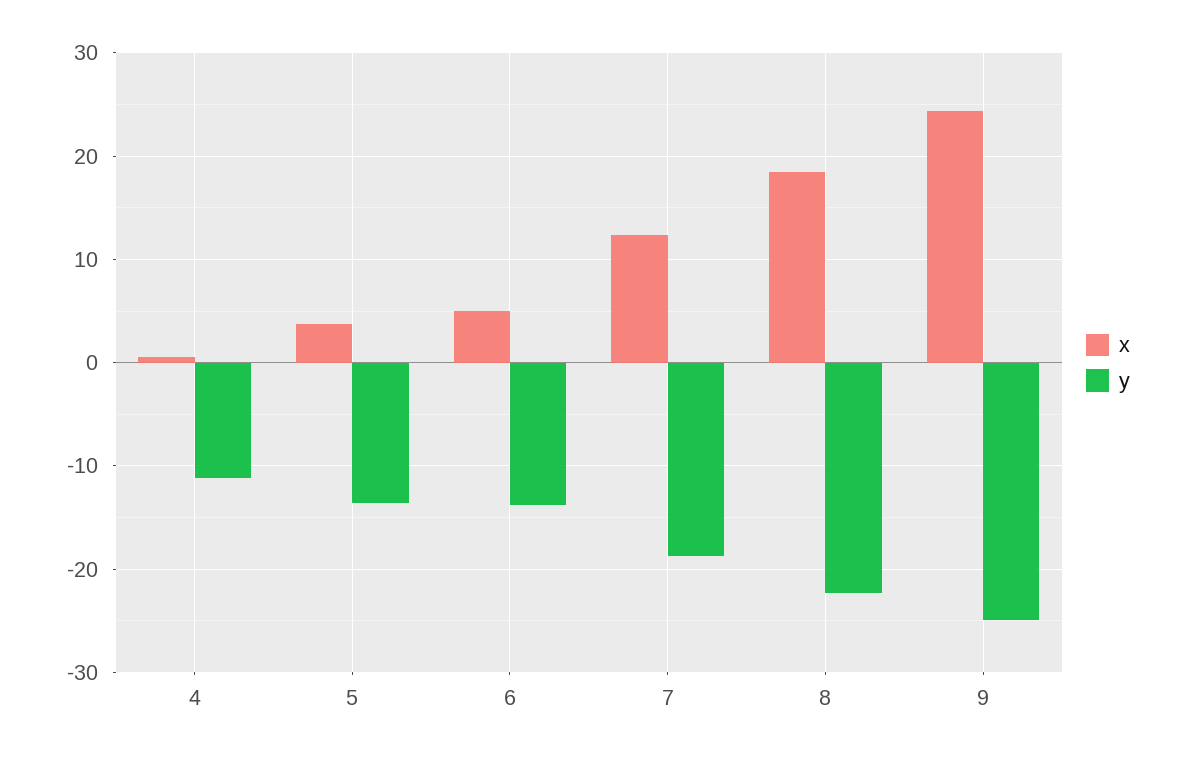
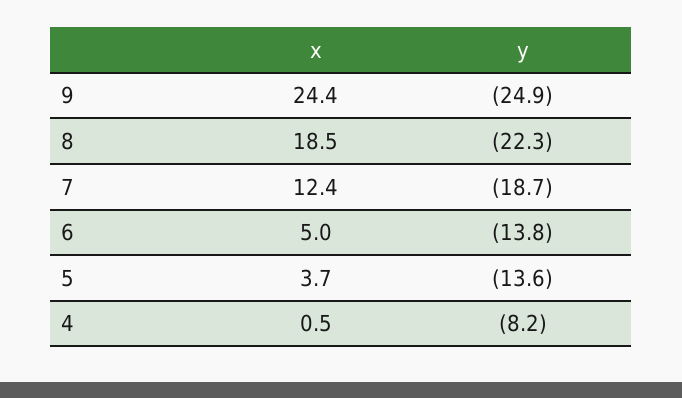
y, 4: -11 -> -8.2

